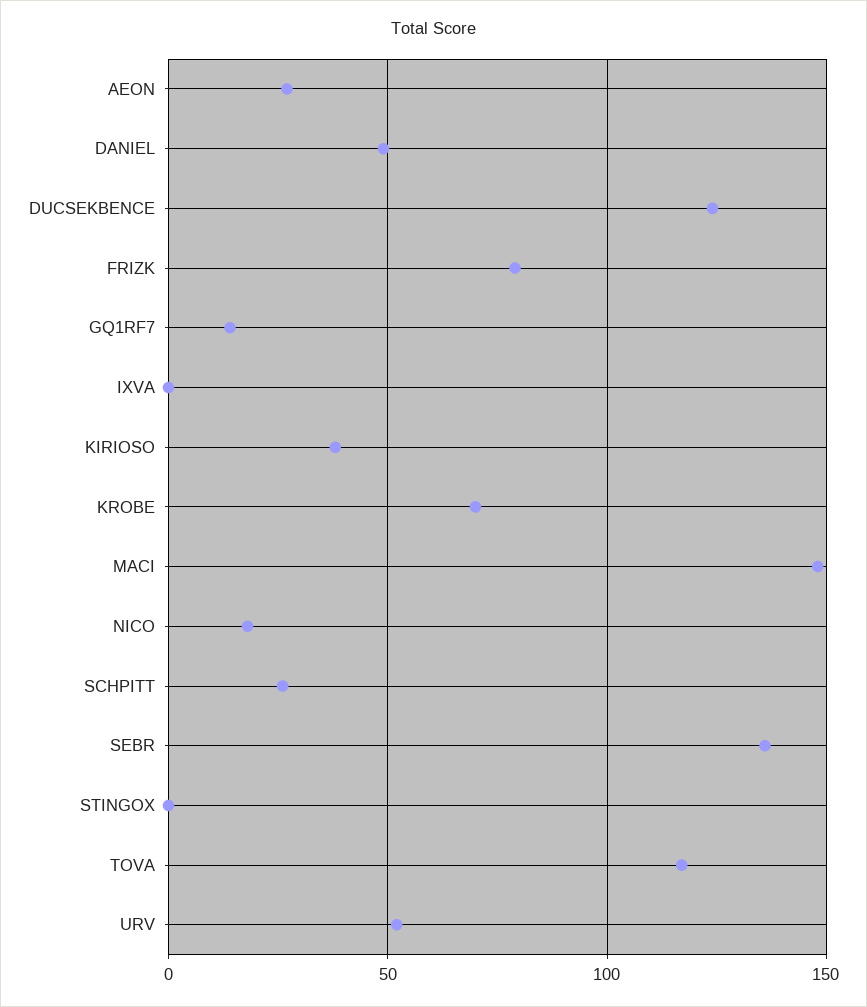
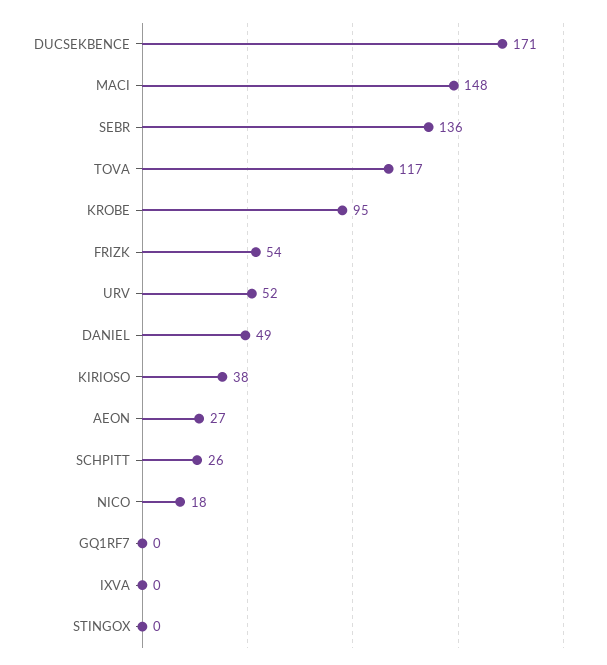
DUCSEKBENCE: 125 -> 171
FRIZK: 80 -> 54
GQ1RF7: 15 -> 0
KROBE: 70 -> 95

